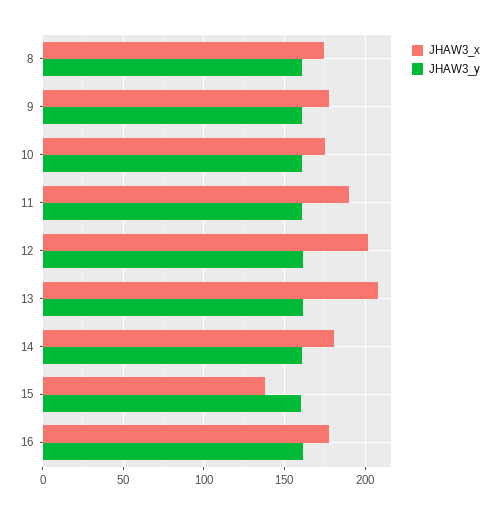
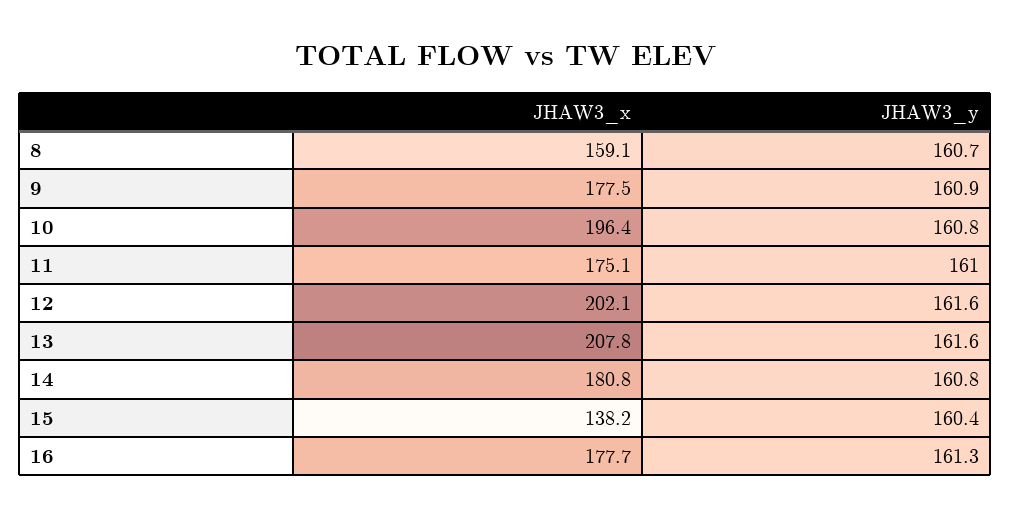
JHAW3_x, 8: 175 -> 159.1
JHAW3_x, 10: 175 -> 196.4
JHAW3_x, 11: 190 -> 175.1

